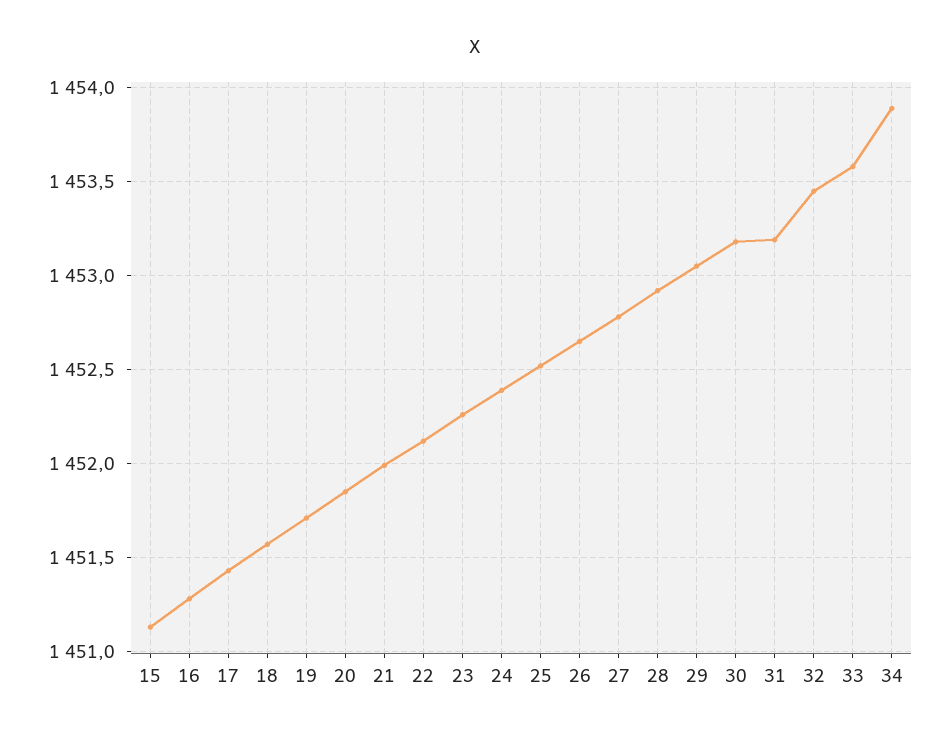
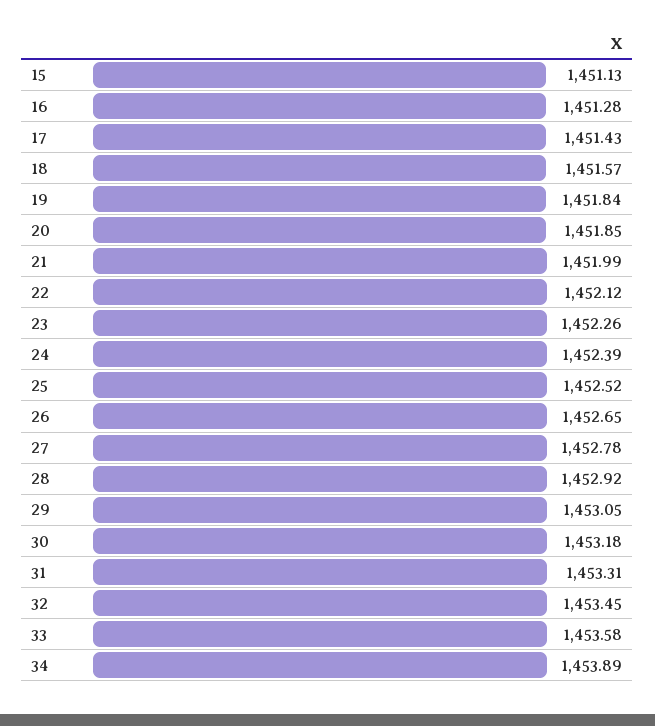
19: 1451.7 -> 1451.84
31: 1453.2 -> 1453.31

